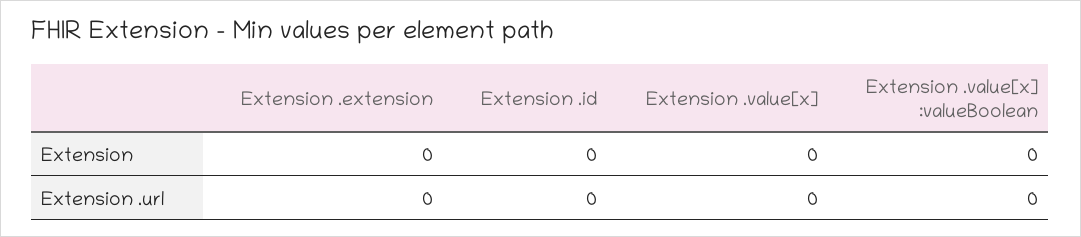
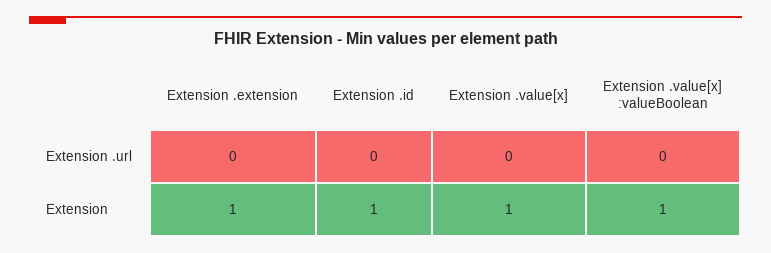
Extension .extension, Extension: 0 -> 1
Extension .id, Extension: 0 -> 1
Extension .value[x], Extension: 0 -> 1
Extension .value[x] :valueBoolean, Extension: 0 -> 1

